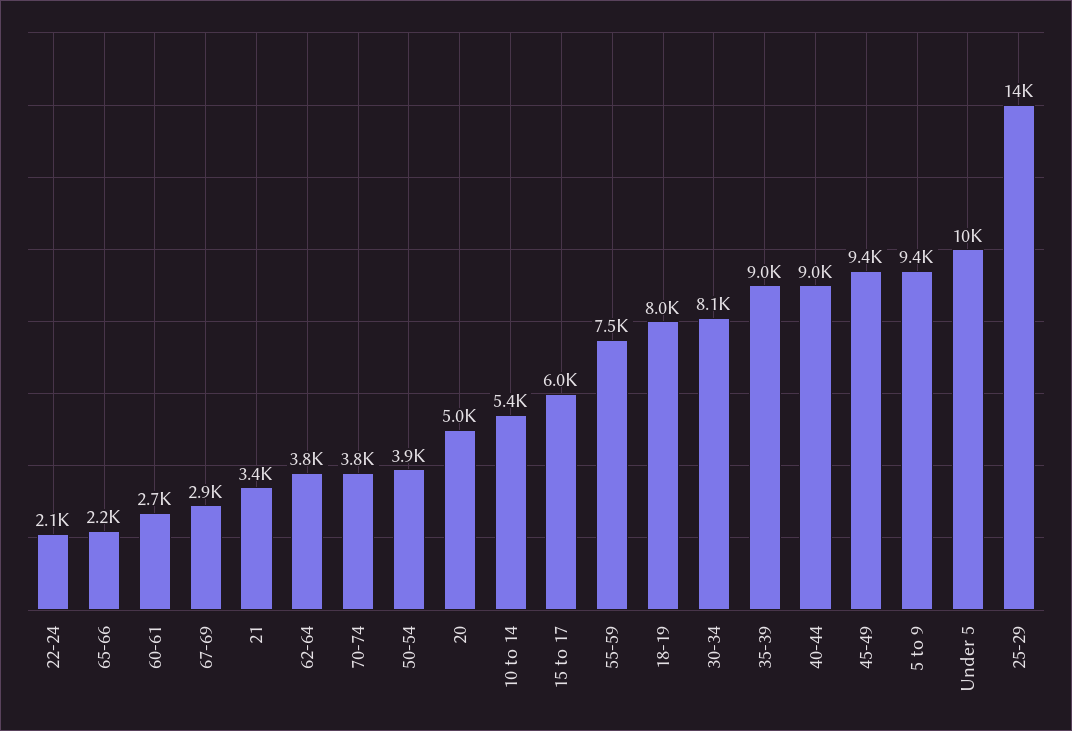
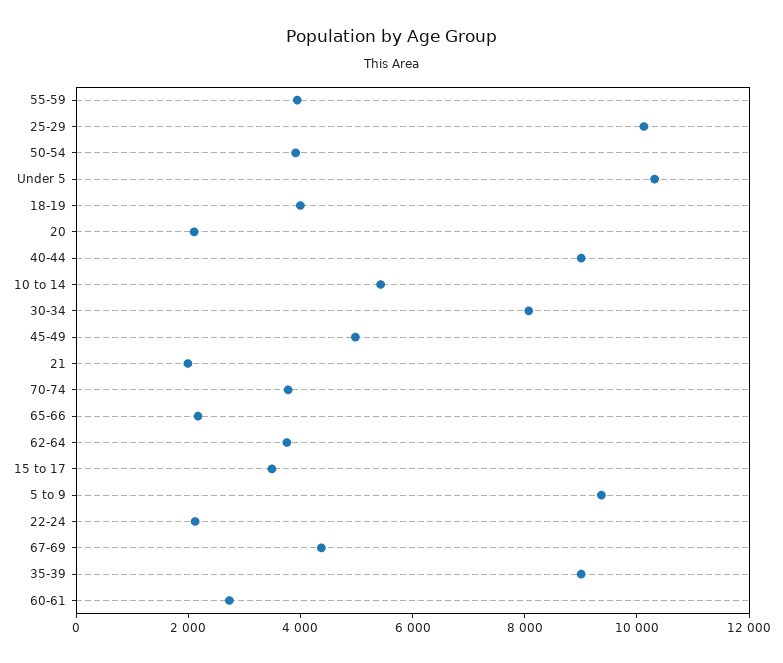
67-69: 2900 -> 4500
21: 3400 -> 2000
20: 5000 -> 2000
15 to 17: 6000 -> 3500
55-59: 7500 -> 4000
18-19: 8000 -> 4000
45-49: 9400 -> 5000
25-29: 14000 -> 10000

